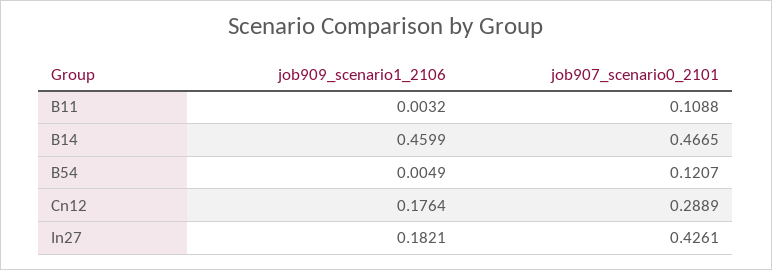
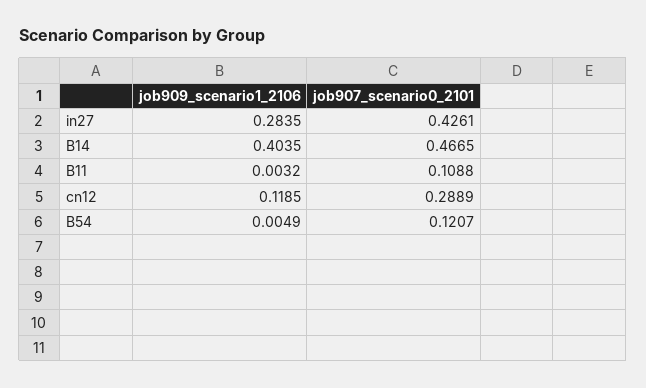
job909_scenario1_2106, B14: 0.4599 -> 0.4035
job909_scenario1_2106, Cn12: 0.1764 -> 0.1185
job909_scenario1_2106, In27: 0.1821 -> 0.2835

